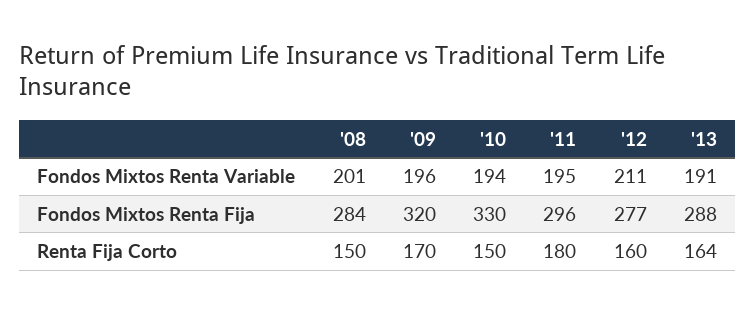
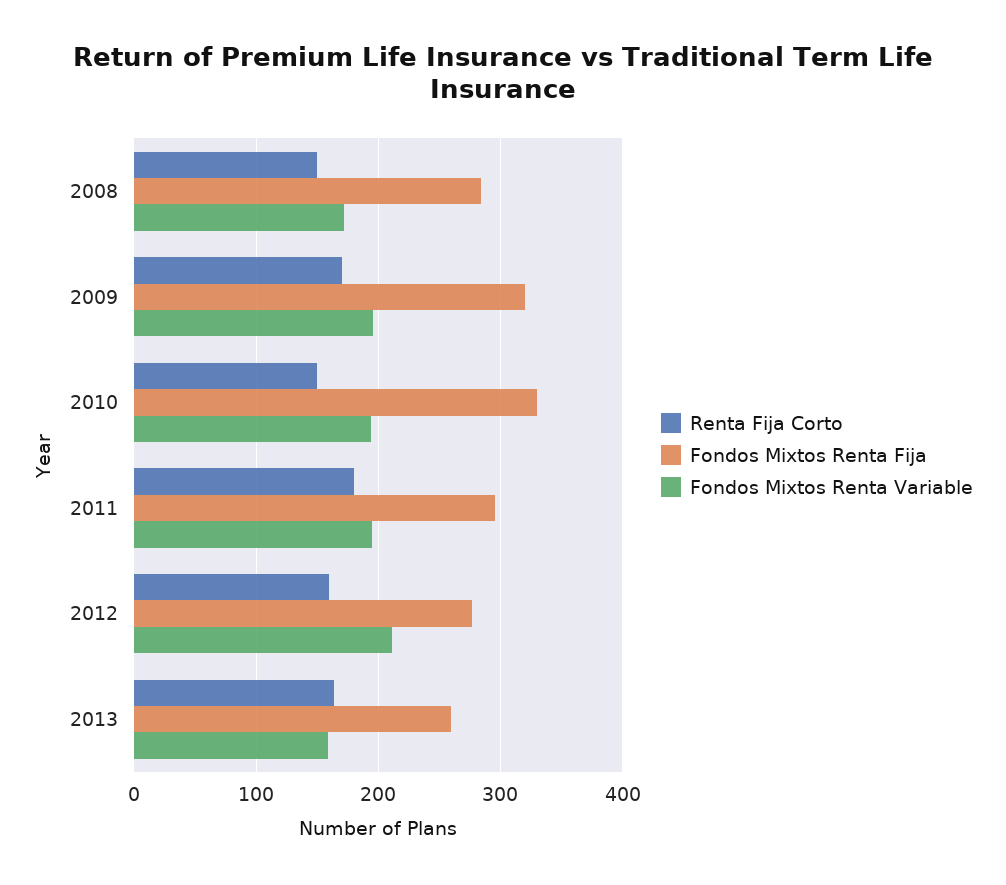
Fondos Mixtos Renta Variable, '08: 201 -> 170
Fondos Mixtos Renta Variable, '13: 191 -> 160
Fondos Mixtos Renta Fija, '13: 288 -> 260

